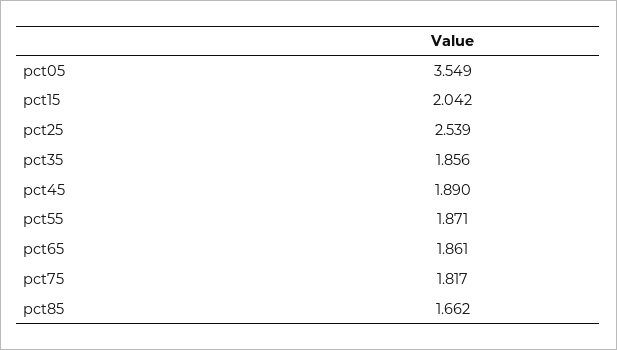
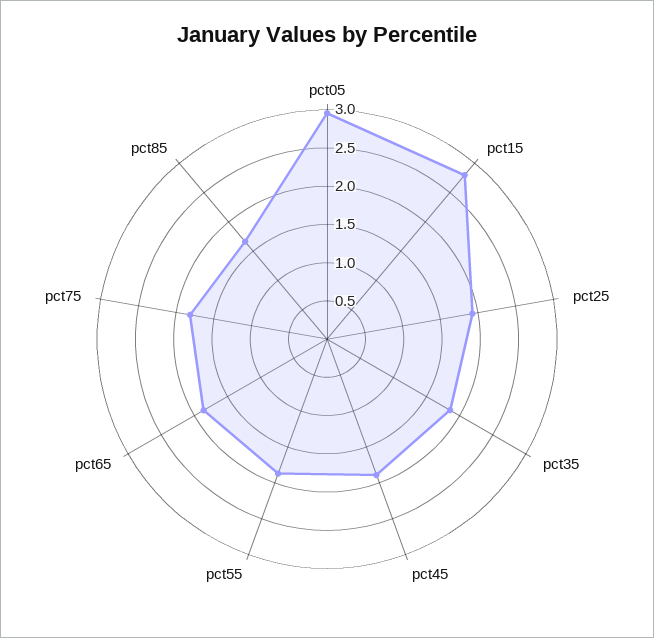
pct05: 3.549 -> 3
pct15: 2.042 -> 2.75
pct25: 2.539 -> 2

